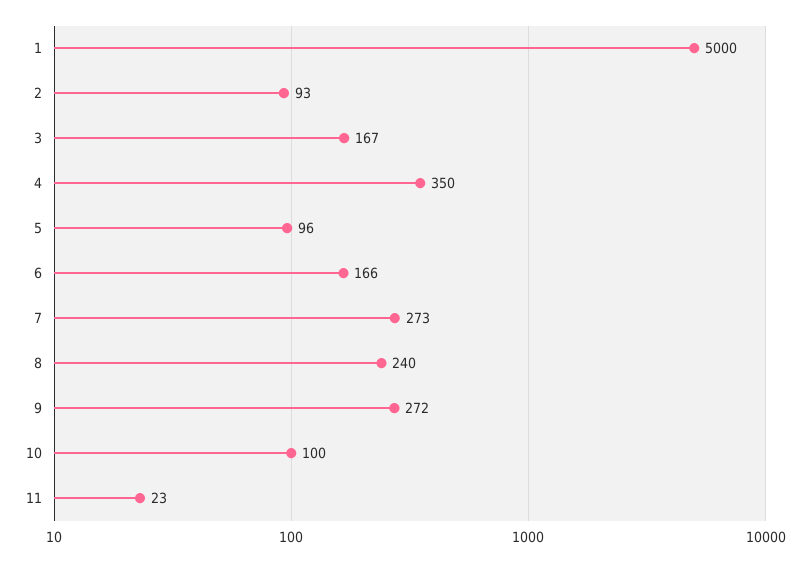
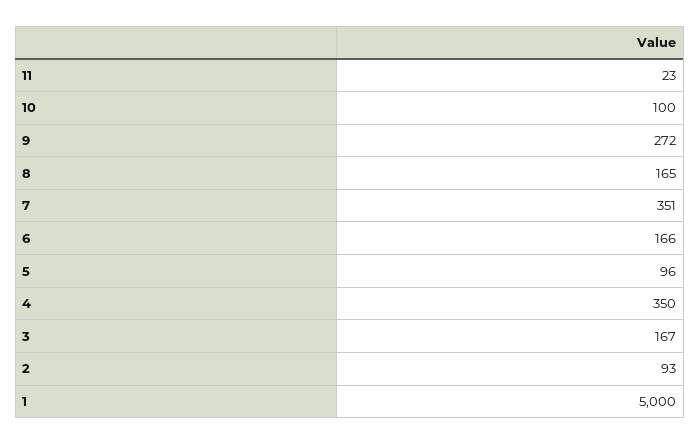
7: 273 -> 351
8: 240 -> 165

